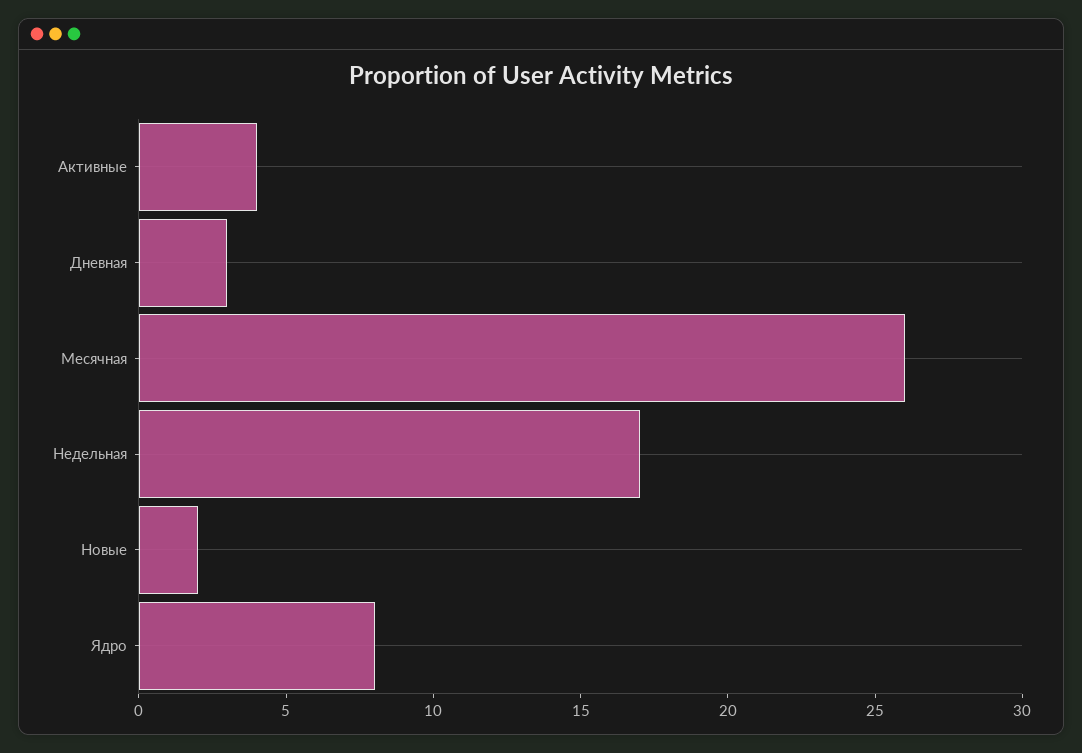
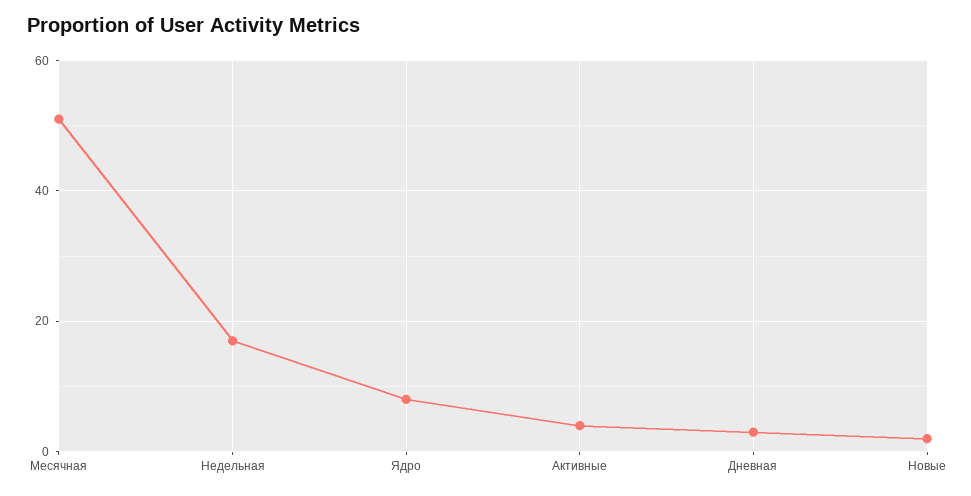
Месячная: 26 -> 50

